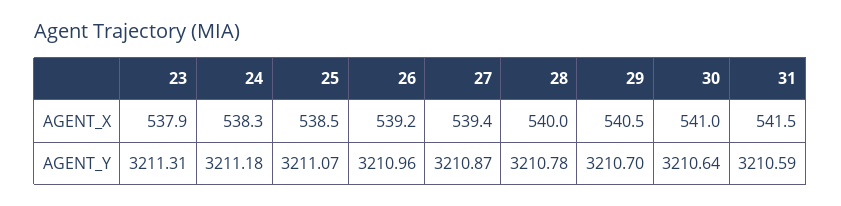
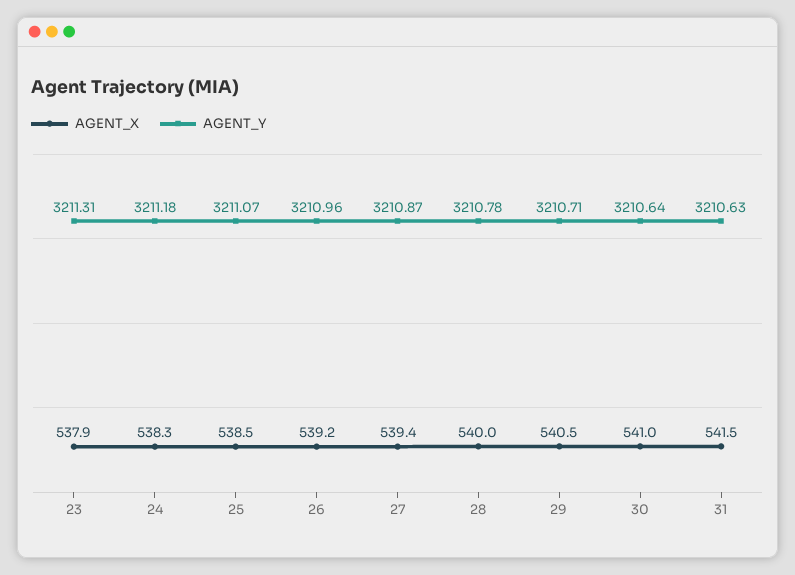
AGENT_Y, 29: 3210.7 -> 3210.71
AGENT_Y, 31: 3210.59 -> 3210.63

